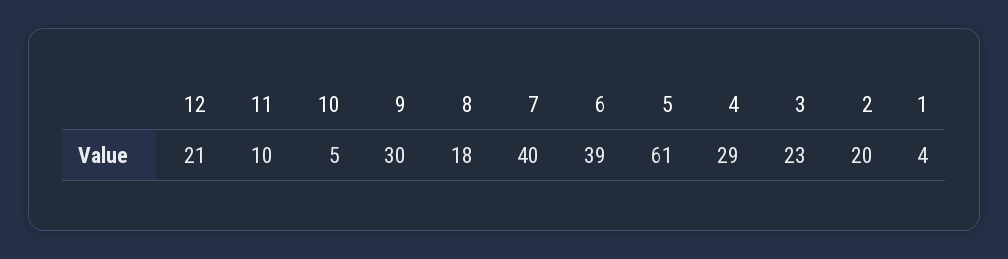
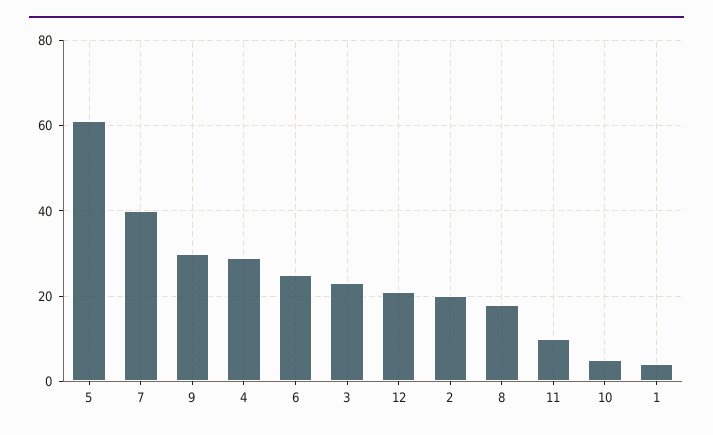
6: 39 -> 25

